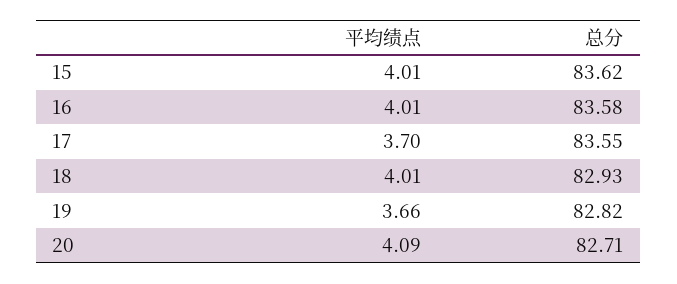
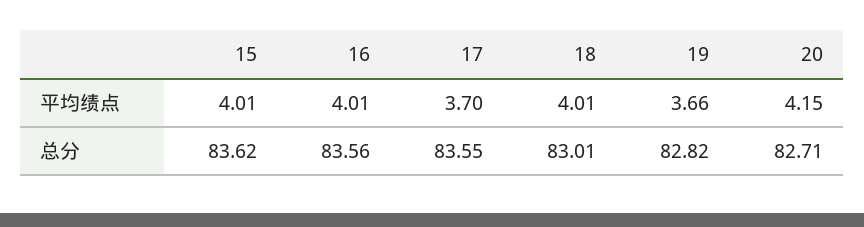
总分, 16: 83.58 -> 83.56
总分, 18: 82.93 -> 83.01
平均绩点, 20: 4.09 -> 4.15

